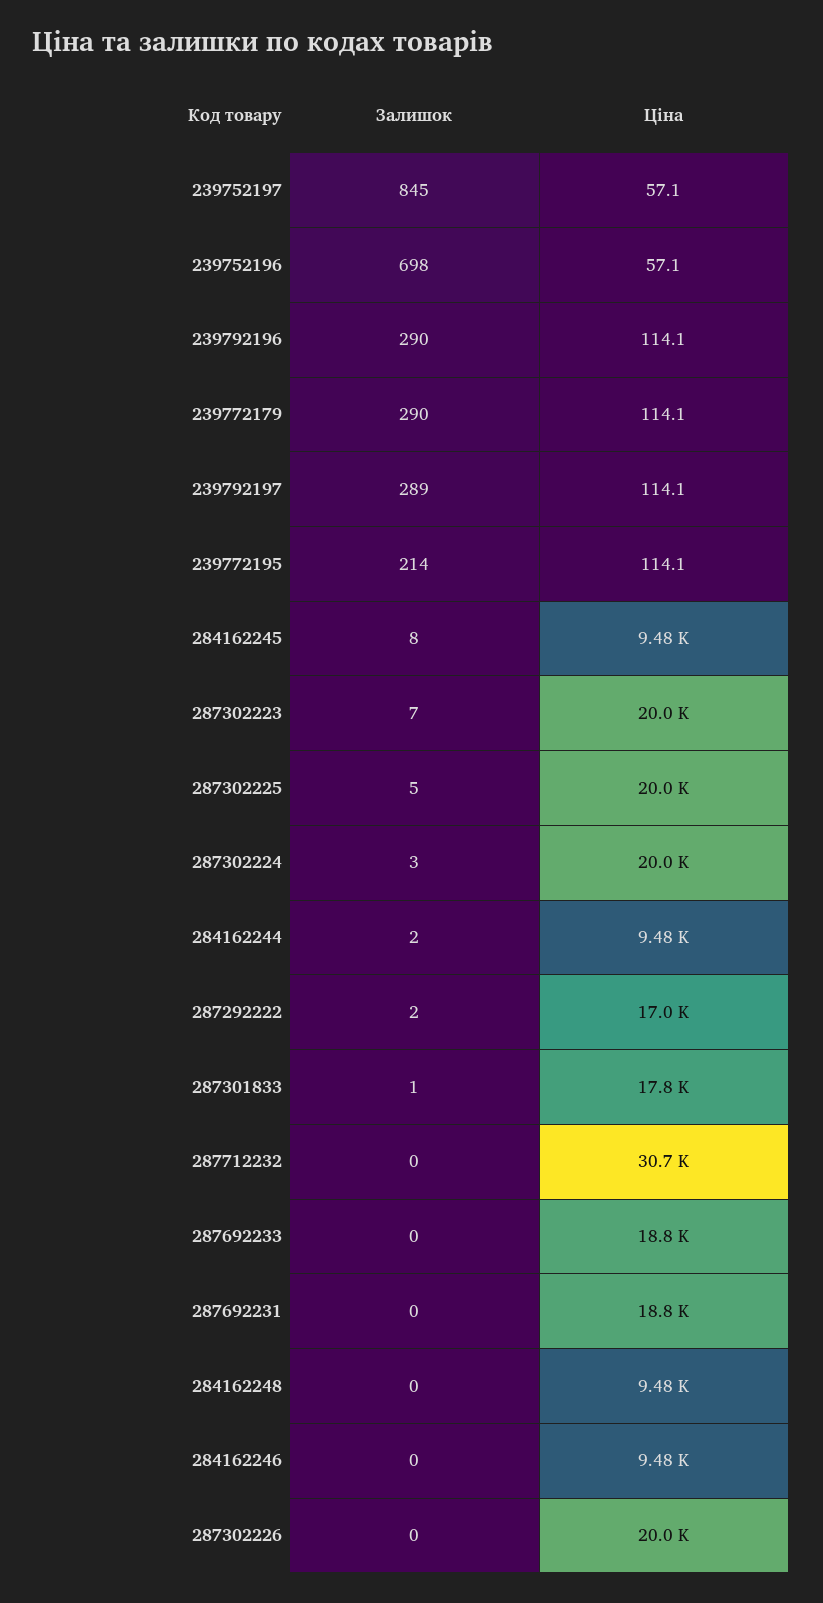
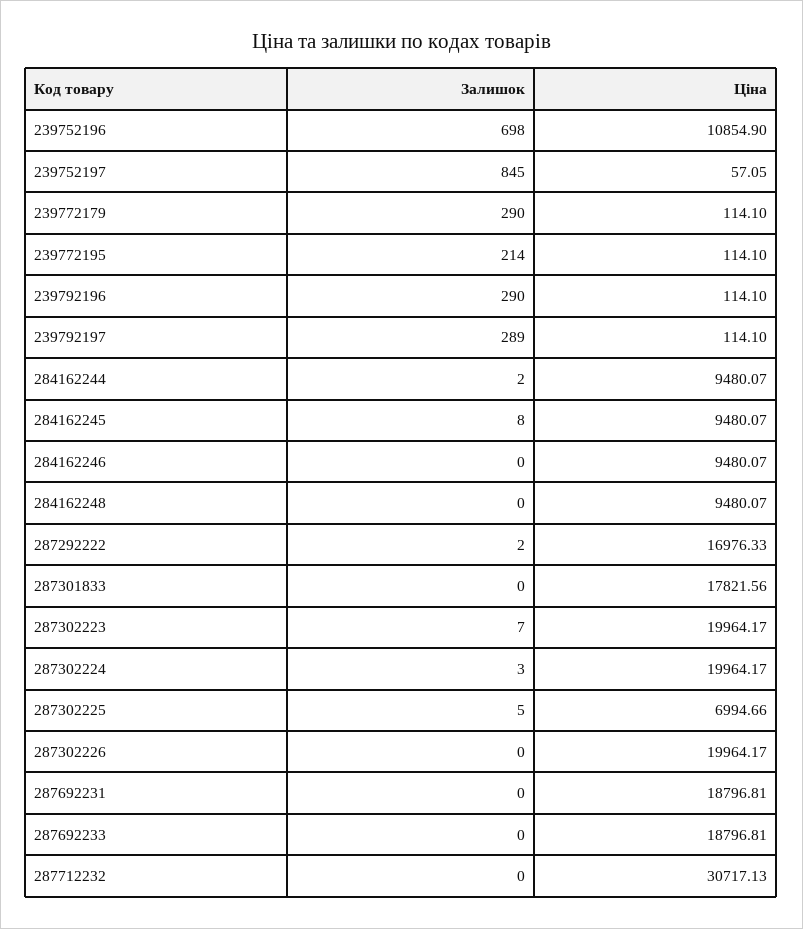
Ціна, 239752196: 57.1 -> 10854.9
Ціна, 287302225: 20000 -> 6994.66
Залишок, 287301833: 1 -> 0

